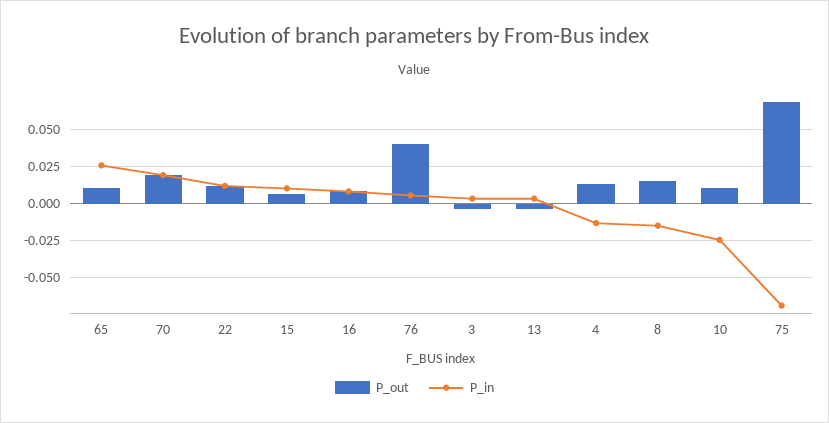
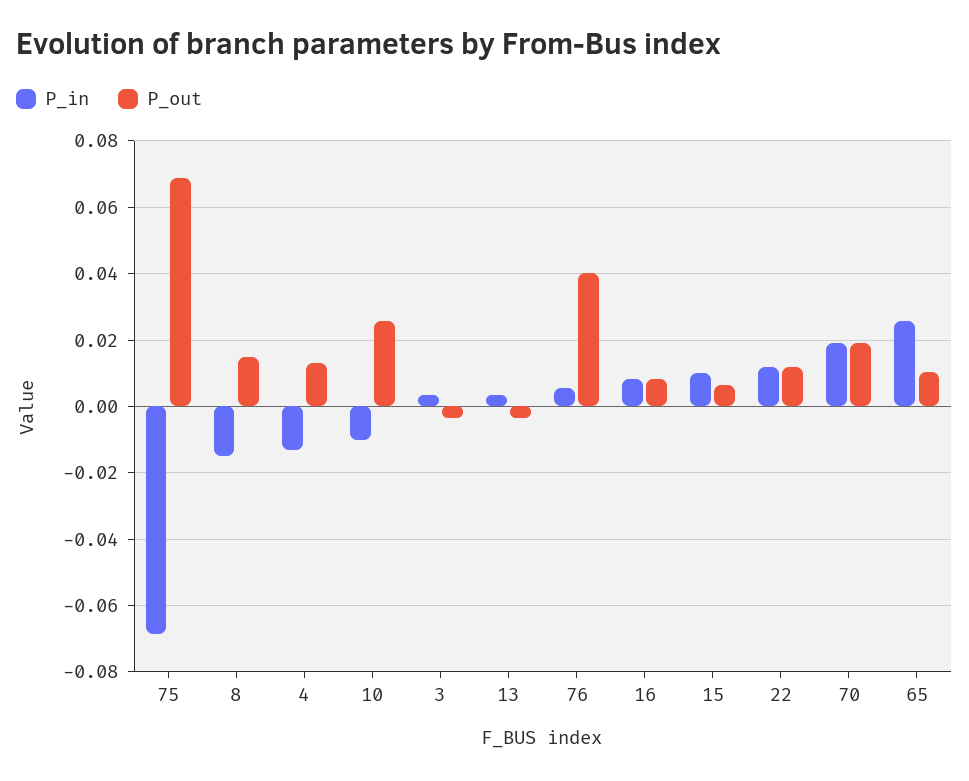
P_out, 10: 0.01 -> 0.026
P_in, 10: -0.025 -> -0.01

